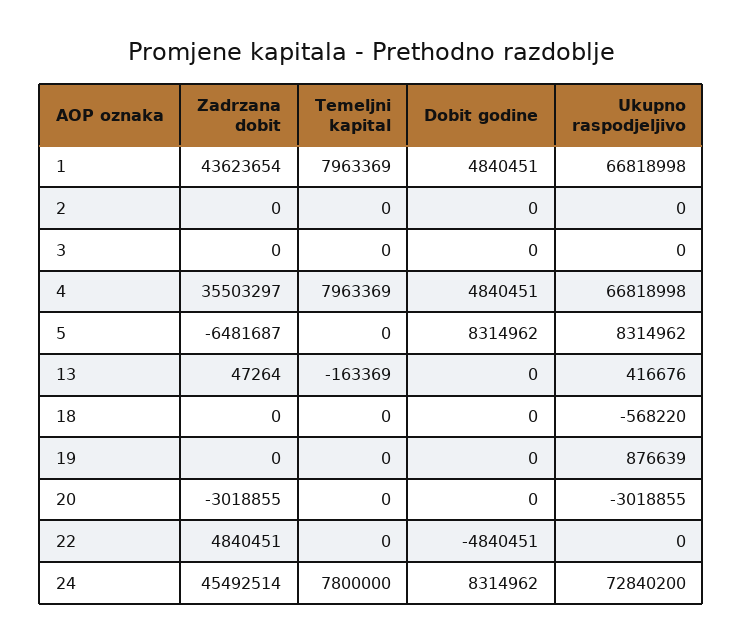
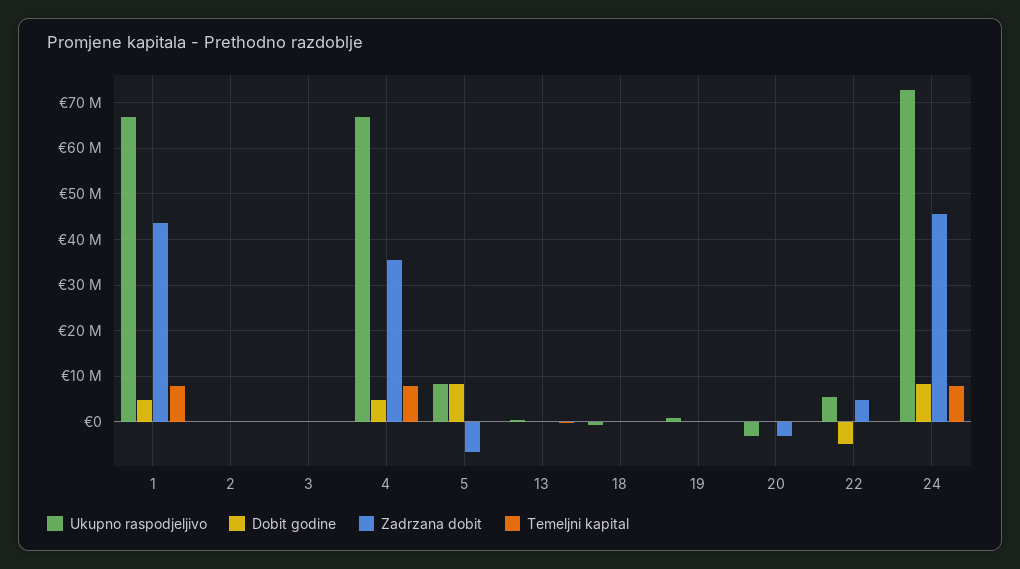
Ukupno raspodjeljivo, 22: 0 -> 6000000

